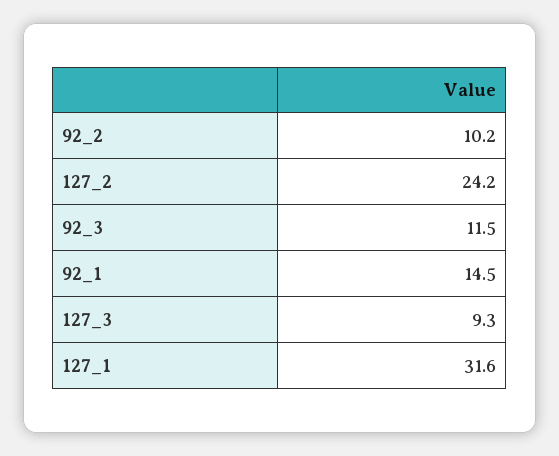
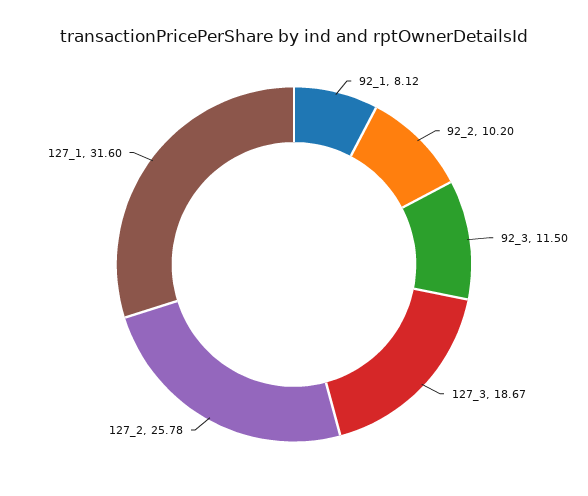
127_2: 24.2 -> 25.78
92_1: 14.5 -> 8.12
127_3: 9.3 -> 18.67

